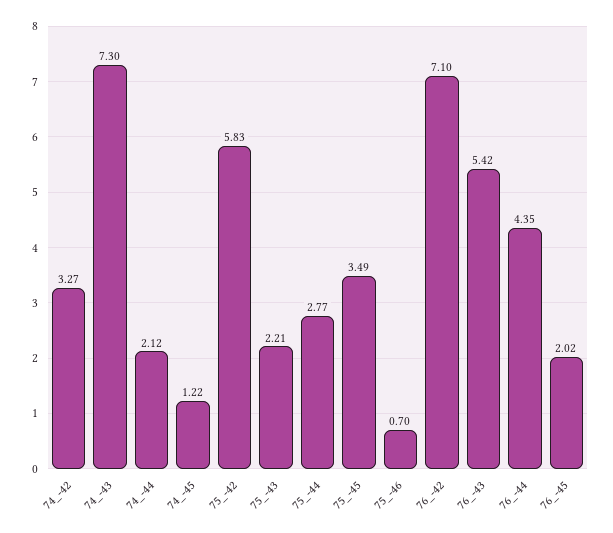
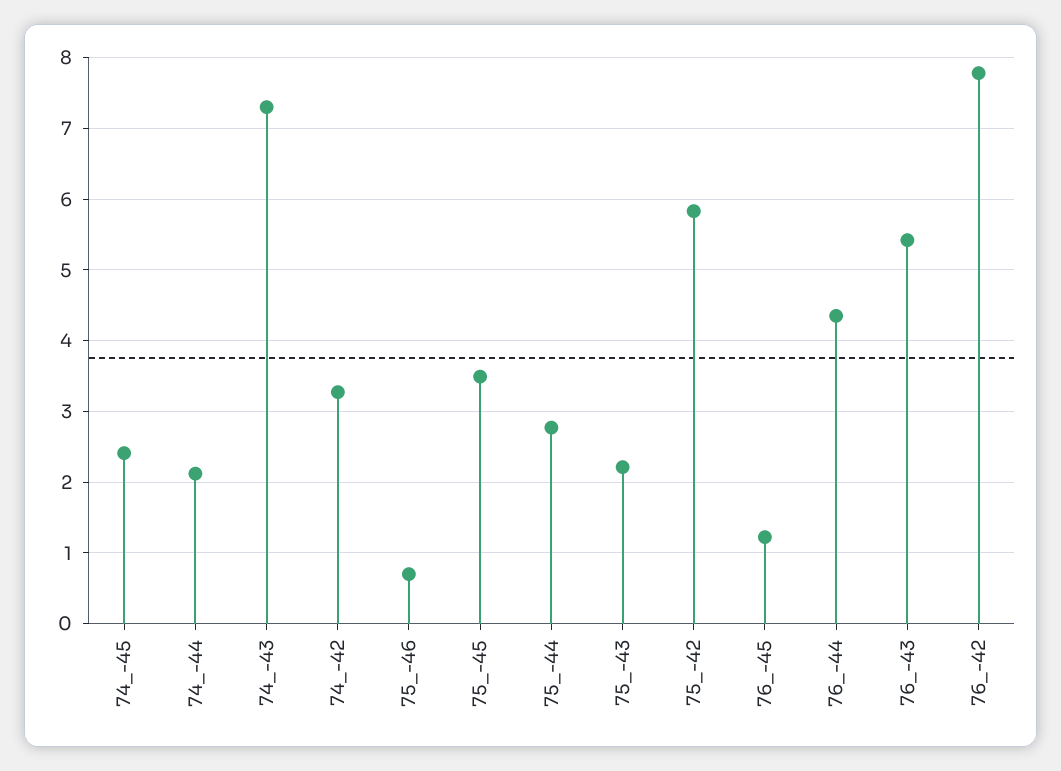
74_-45: 1.22 -> 2.4
76_-42: 7.1 -> 7.8
76_-45: 2.02 -> 1.2

